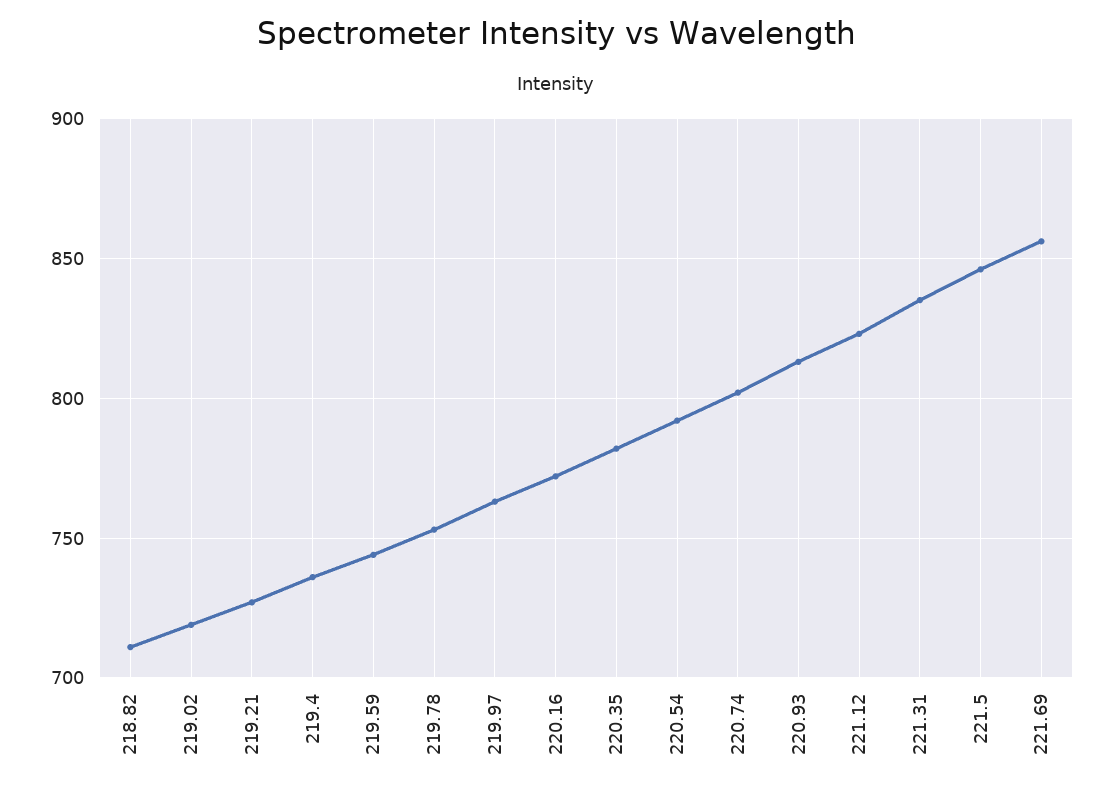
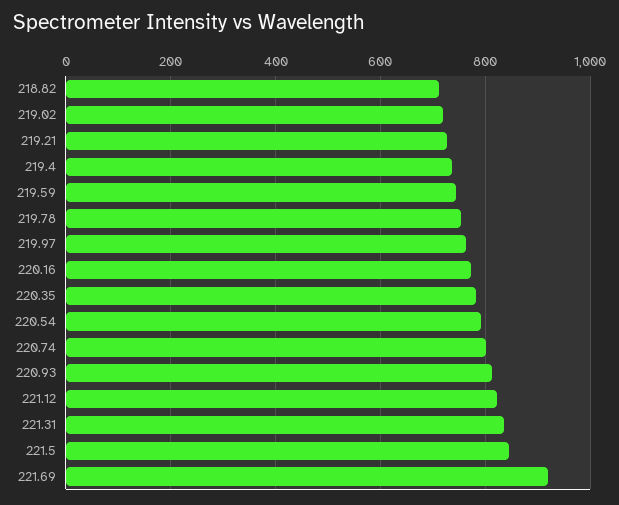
221.69: 855 -> 920

